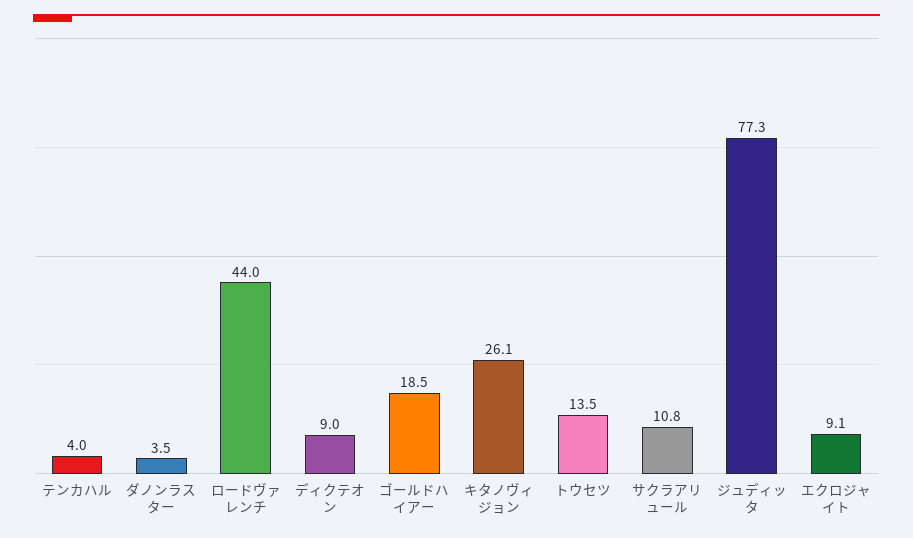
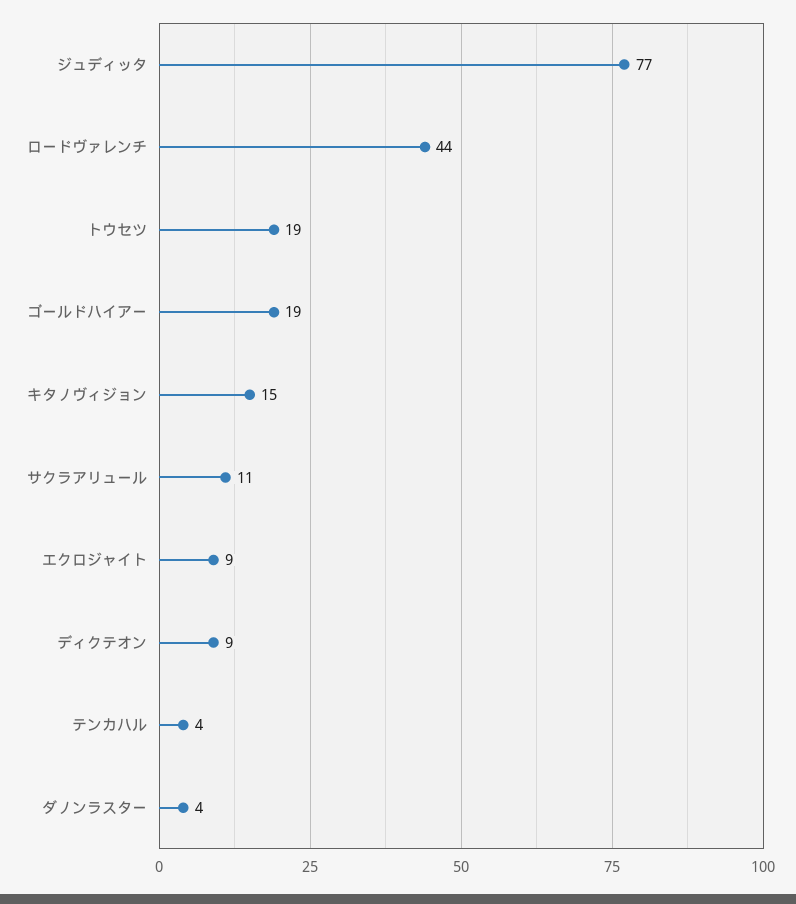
キタノヴィジョン: 26.1 -> 15
トウセツ: 13.5 -> 19

